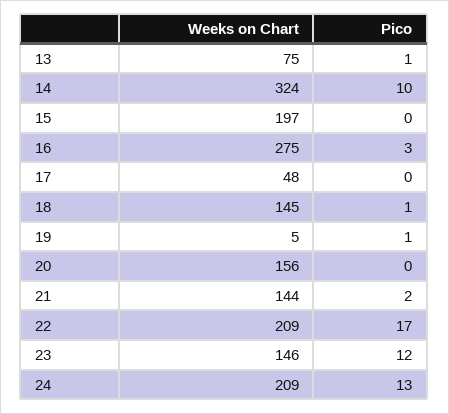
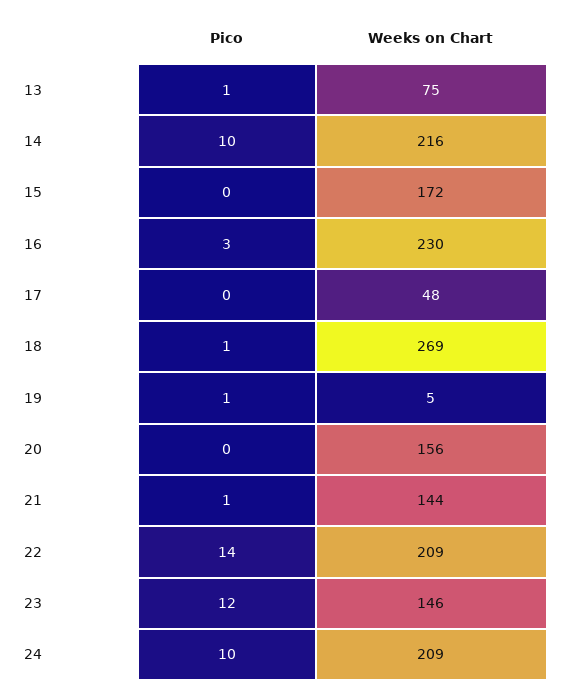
Weeks on Chart, 14: 324 -> 216
Weeks on Chart, 15: 197 -> 172
Weeks on Chart, 16: 275 -> 230
Weeks on Chart, 18: 145 -> 269
Pico, 21: 2 -> 1
Pico, 22: 17 -> 14
Pico, 24: 13 -> 10

